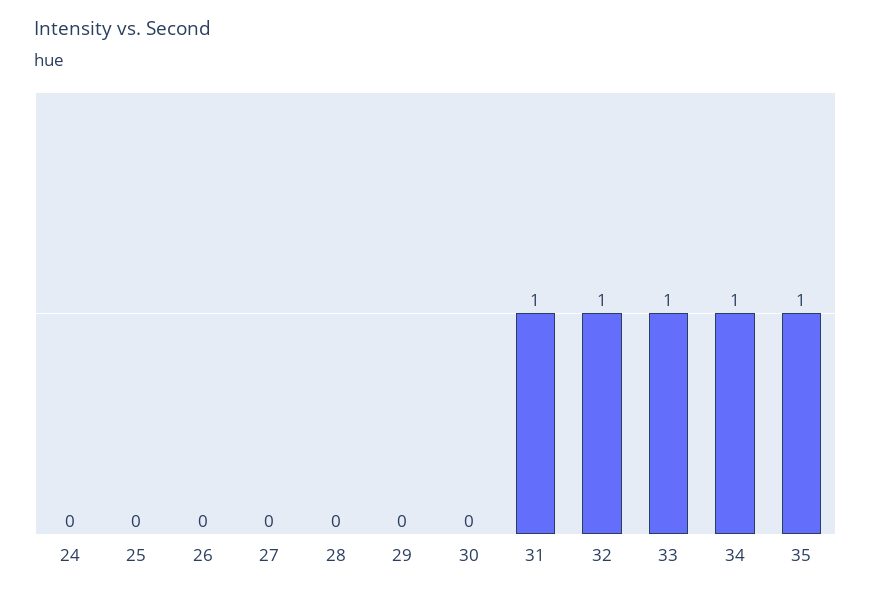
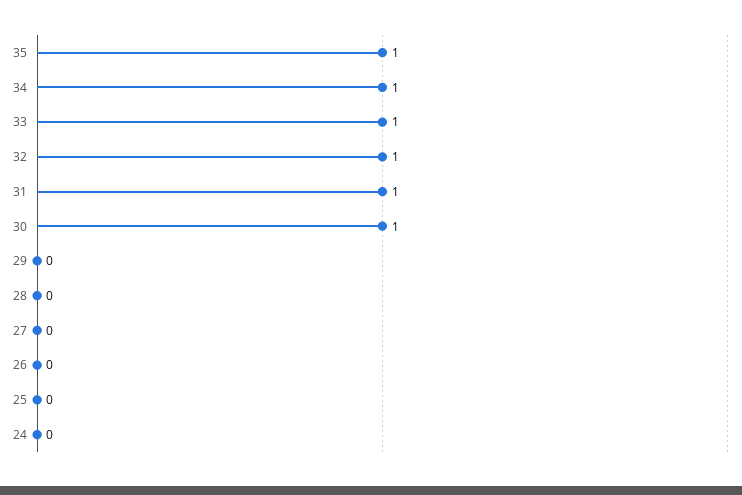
30: 0 -> 1

